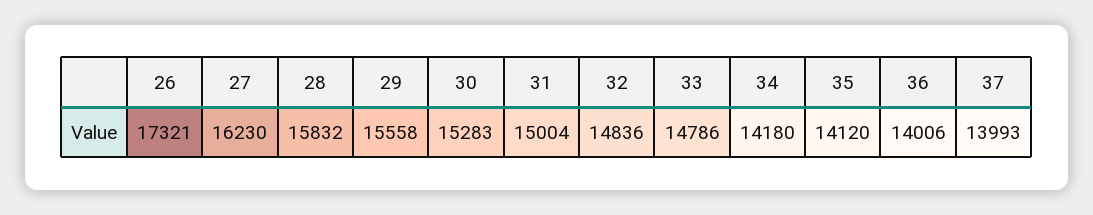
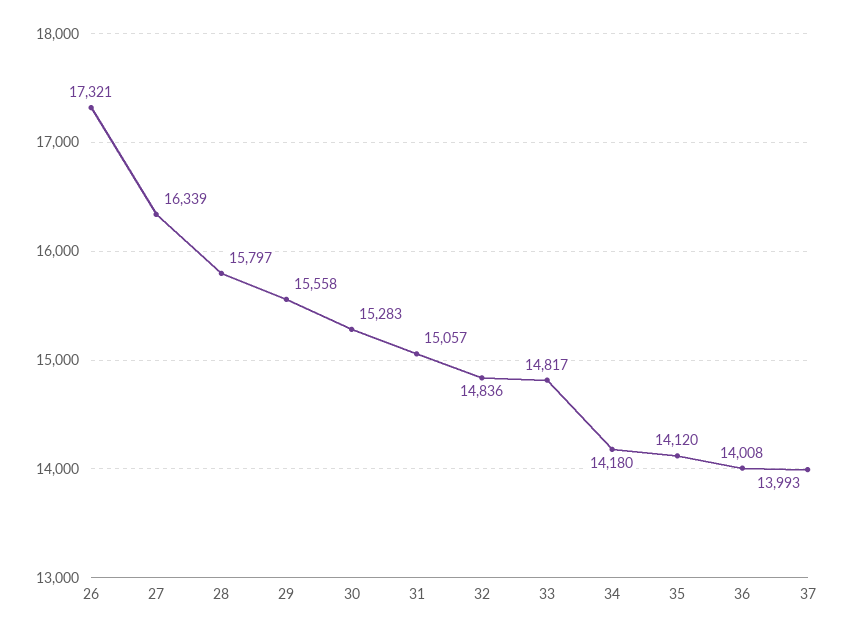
27: 16230 -> 16339
28: 15832 -> 15797
31: 15004 -> 15057
33: 14786 -> 14817
36: 14006 -> 14008

